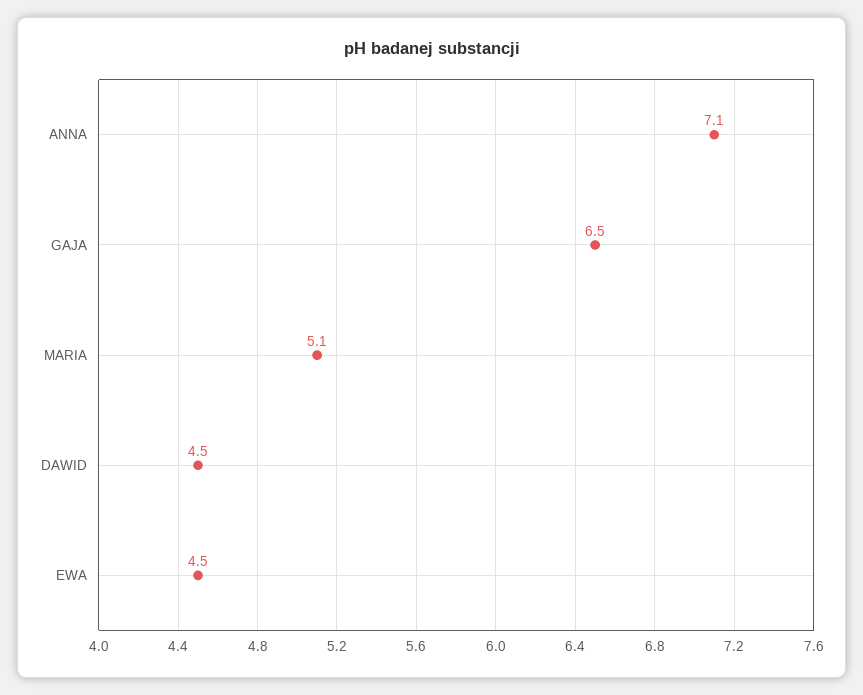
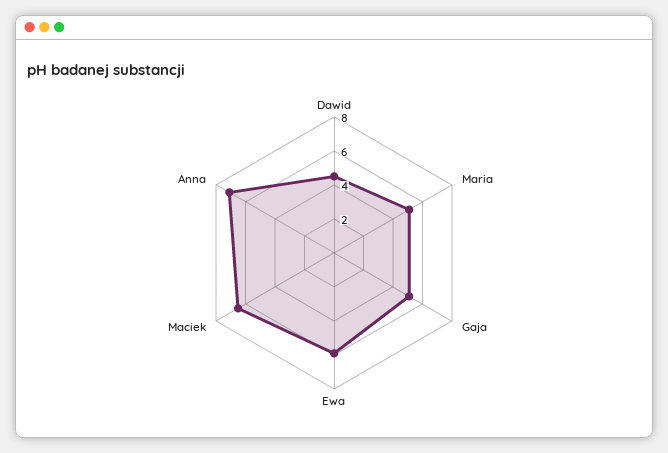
GAJA: 6.5 -> 5
EWA: 4.5 -> 6
Maciek: none -> 6.5

